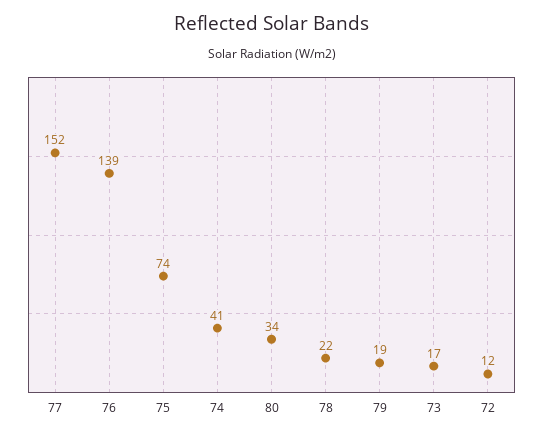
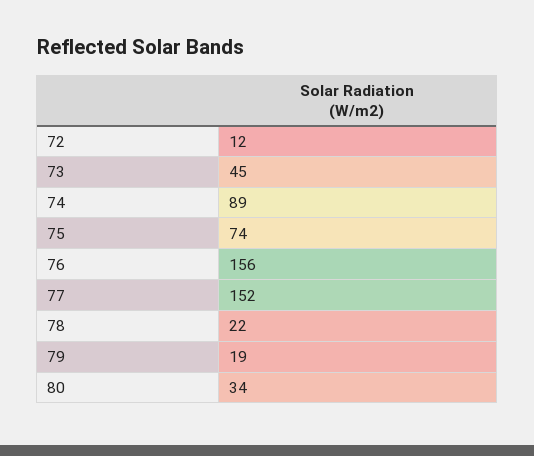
76: 139 -> 156
74: 41 -> 89
73: 17 -> 45

